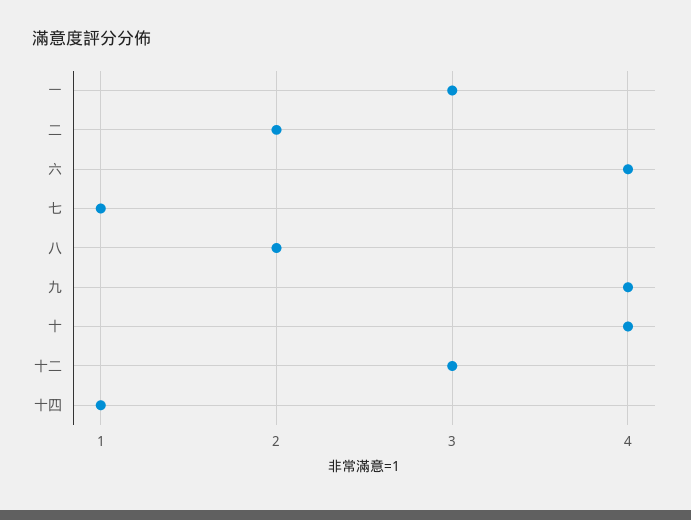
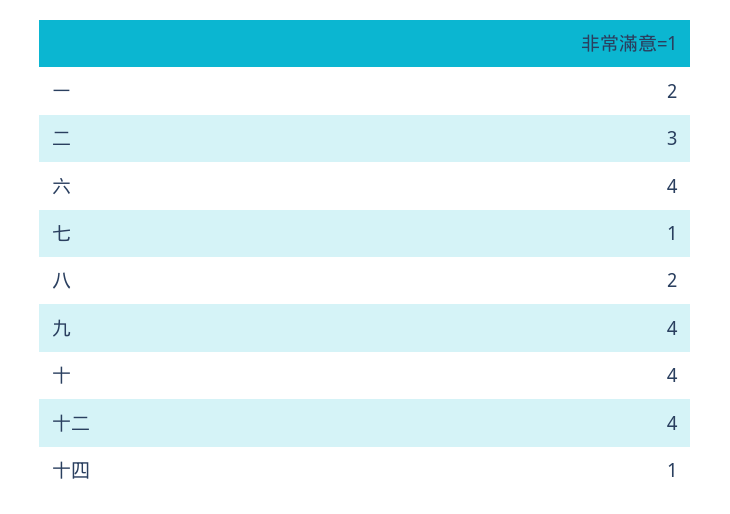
一: 3 -> 2
二: 2 -> 3
十二: 3 -> 4

